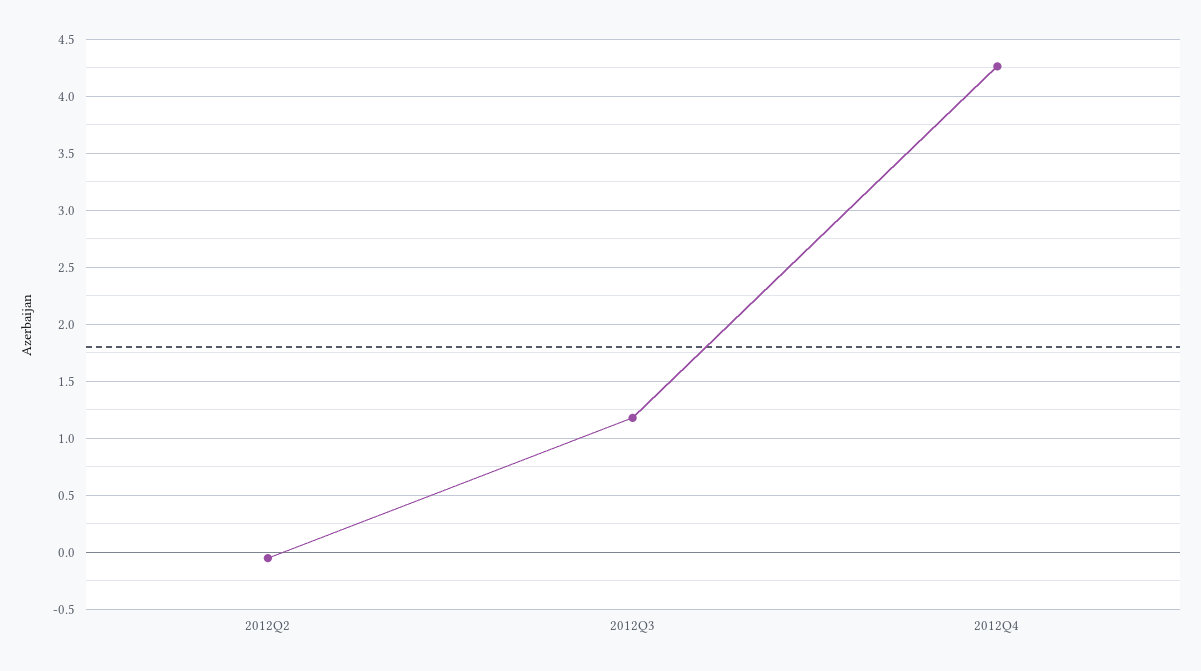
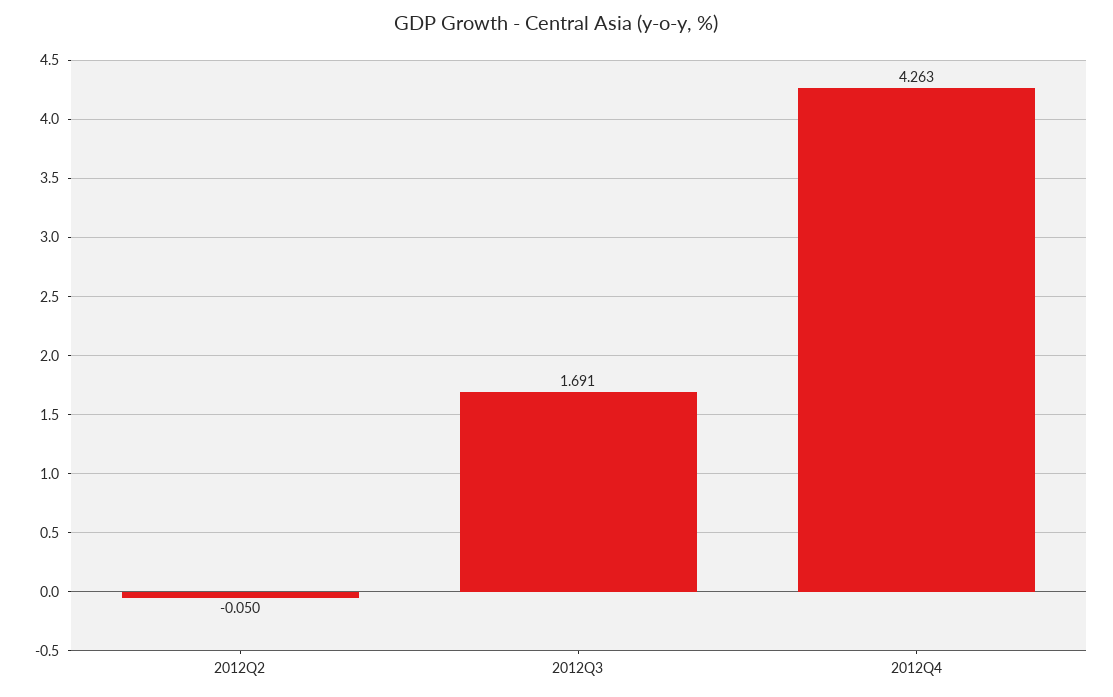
2012Q3: 1.2 -> 1.691

